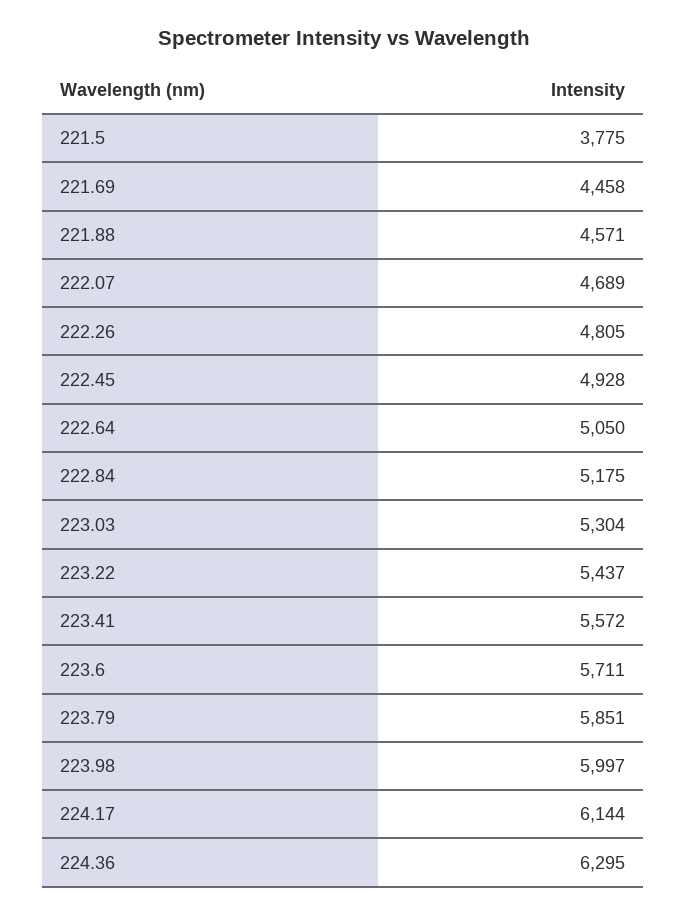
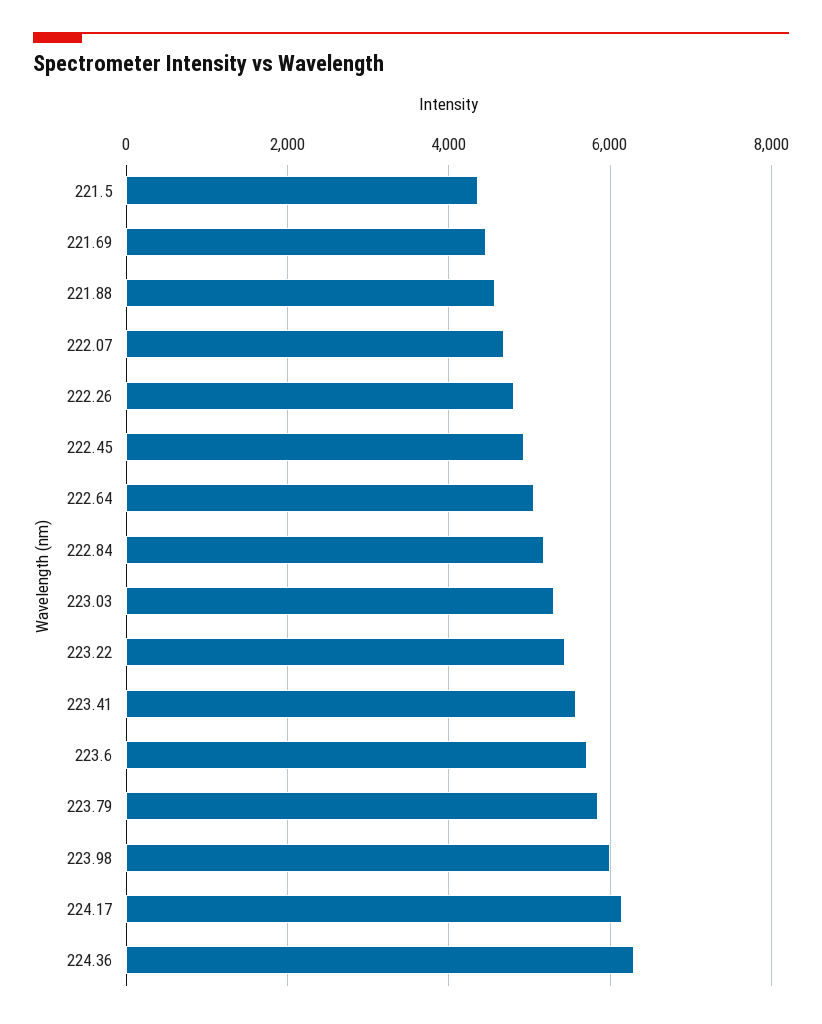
221.5: 3775 -> 4400

